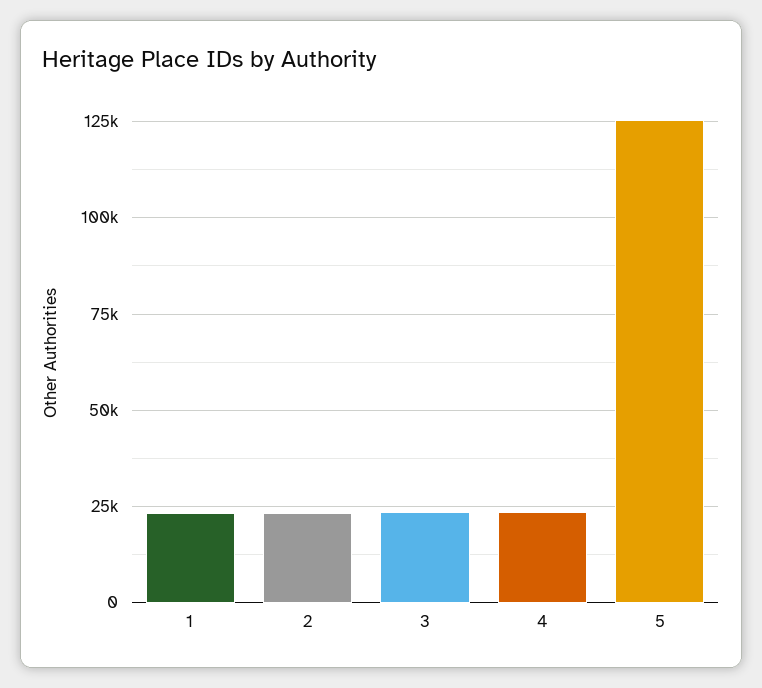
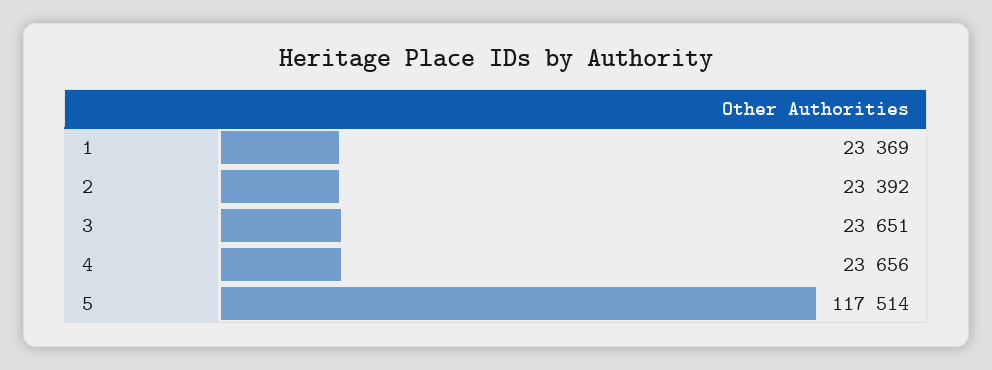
5: 125000 -> 117514

